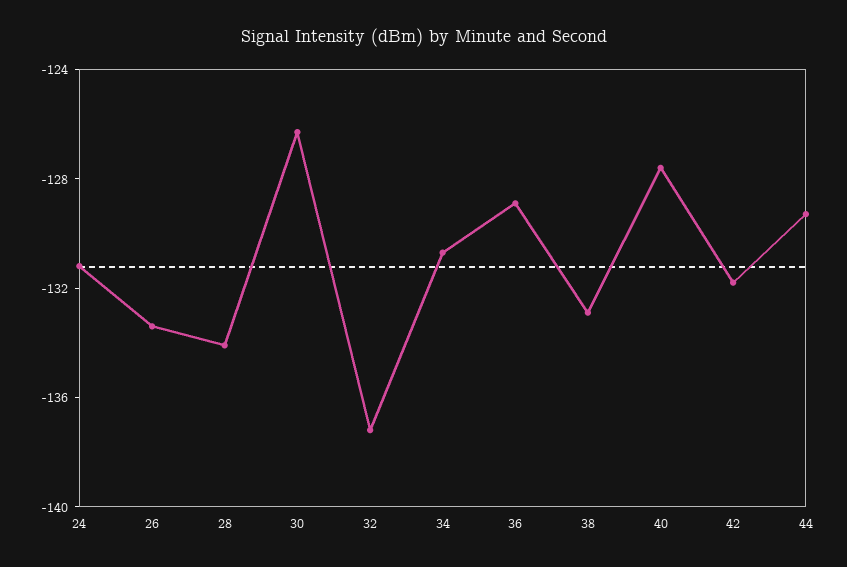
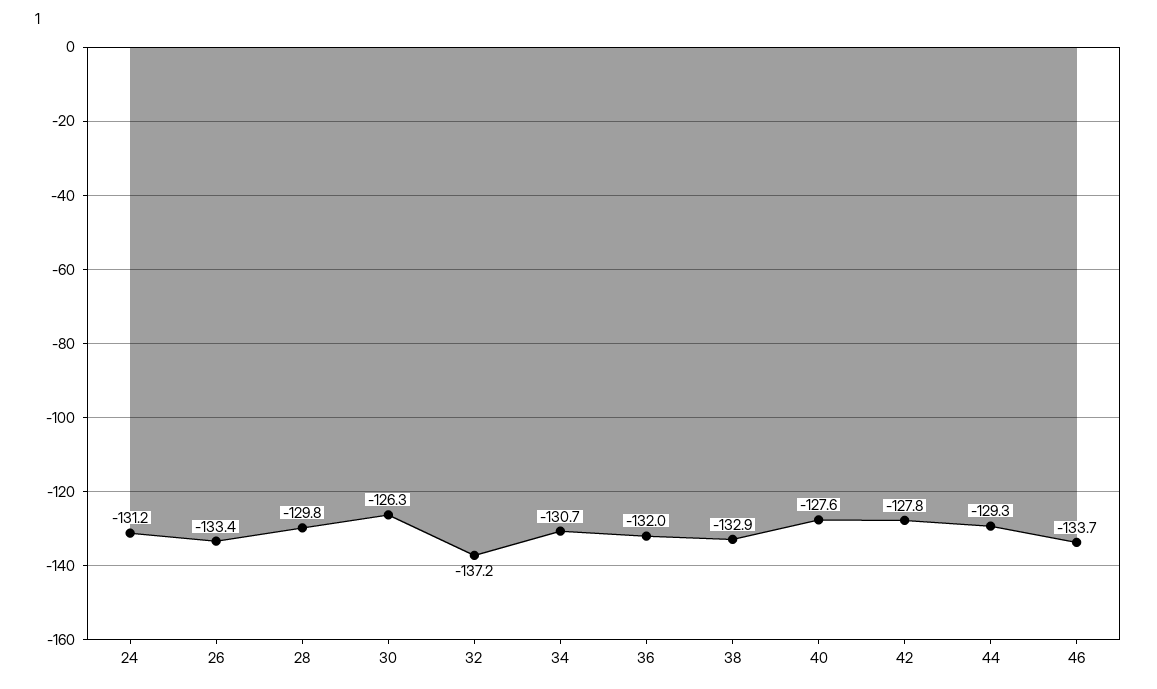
28: -134 -> -129.8
36: -129 -> -132
42: -132 -> -127.8
46: none -> -133.7

